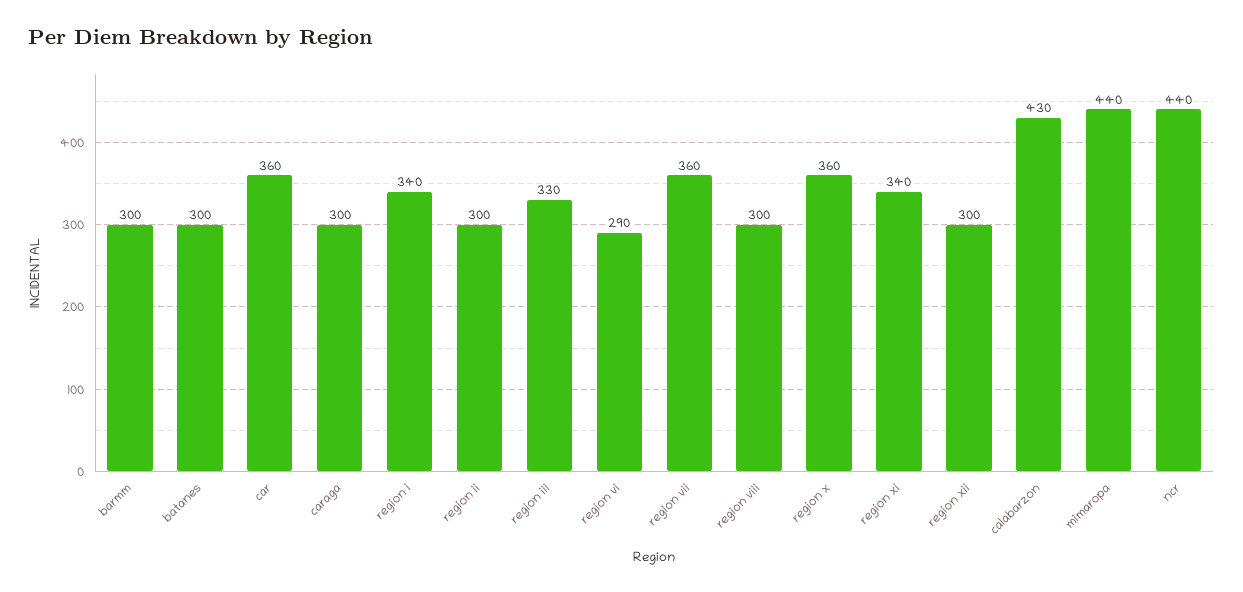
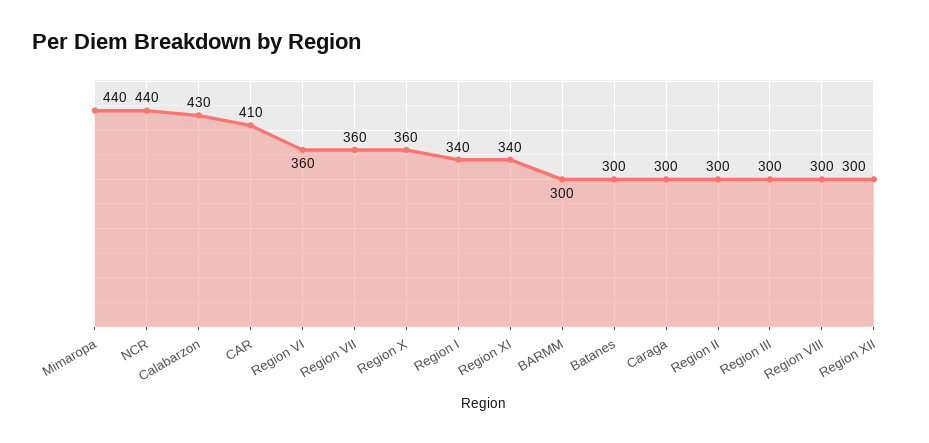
car: 360 -> 410
region iii: 330 -> 300
region vi: 290 -> 360

